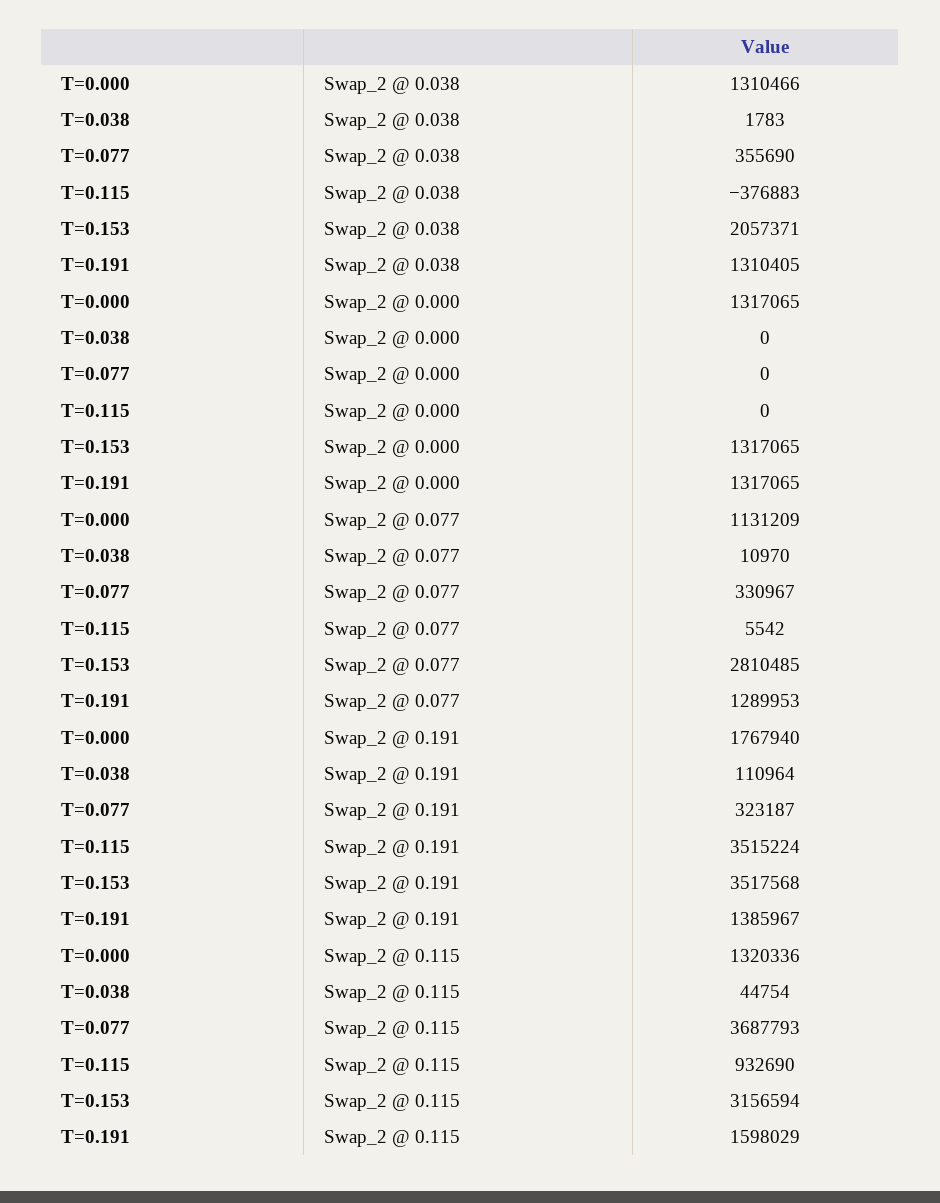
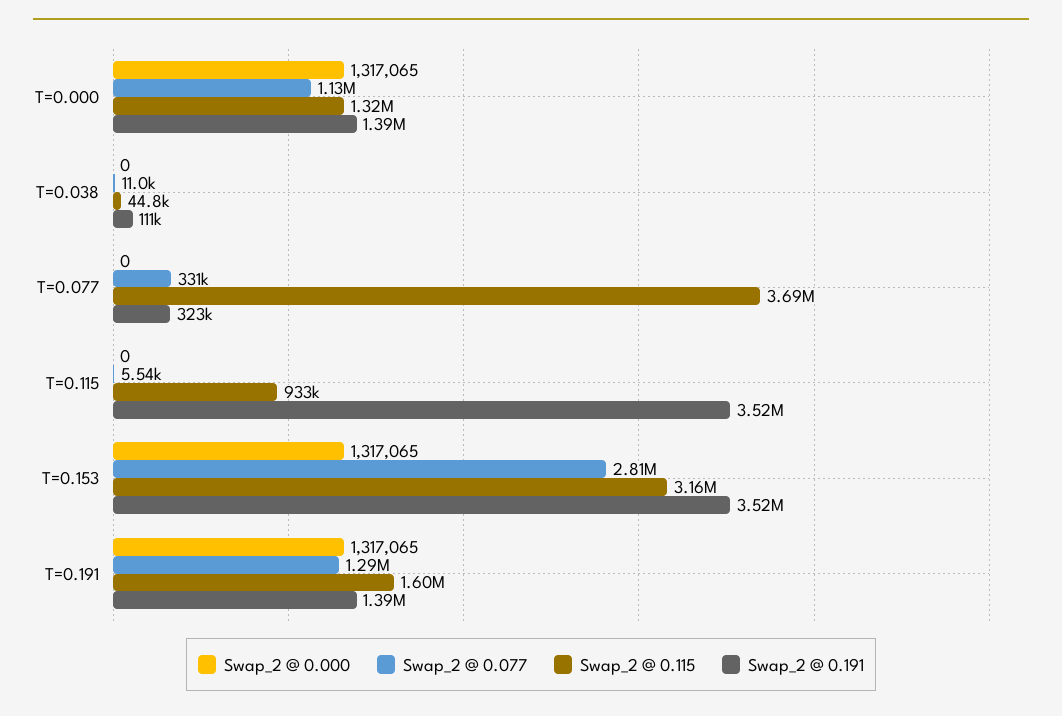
Swap_2 @ 0.038, T=0.000: 1310466 -> none
Swap_2 @ 0.038, T=0.038: 1783 -> none
Swap_2 @ 0.038, T=0.077: 355690 -> none
Swap_2 @ 0.038, T=0.115: -376883 -> none
Swap_2 @ 0.038, T=0.153: 2057371 -> none
Swap_2 @ 0.038, T=0.191: 1310405 -> none
Swap_2 @ 0.191, T=0.000: 1767940 -> 1390000

